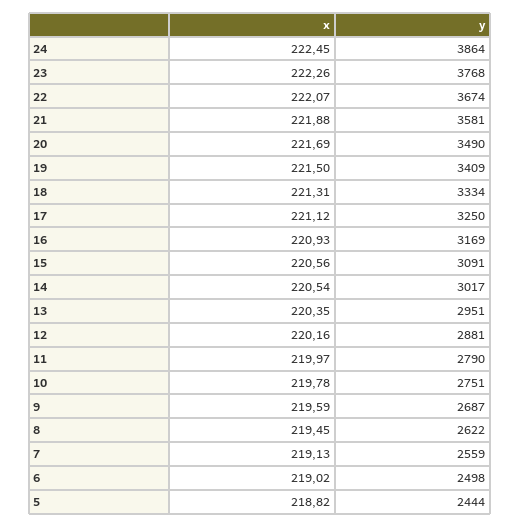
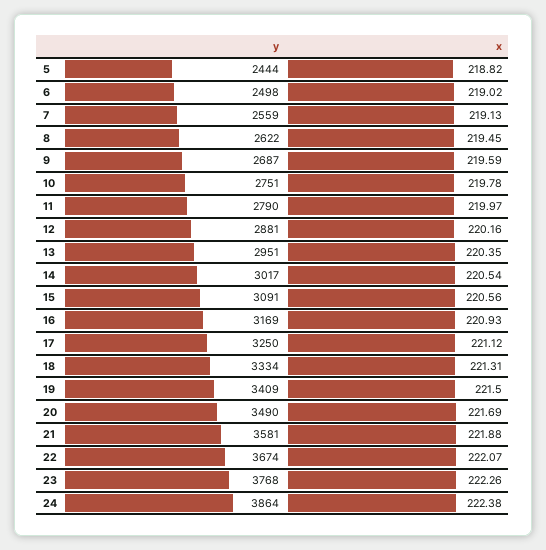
x, 24: 222.45 -> 222.38

